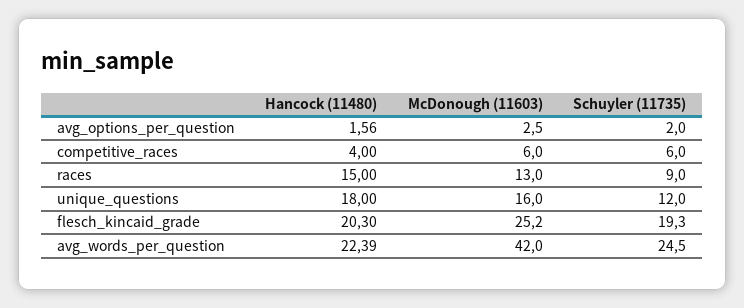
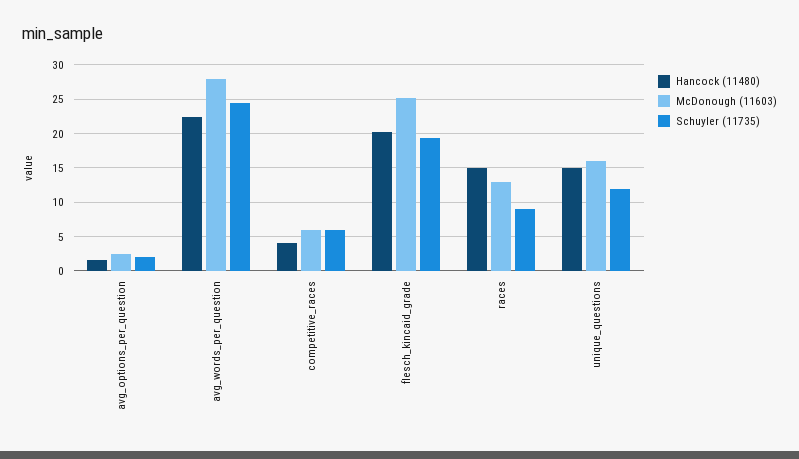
Hancock (11480), unique_questions: 18 -> 15
McDonough (11603), avg_words_per_question: 42 -> 28

